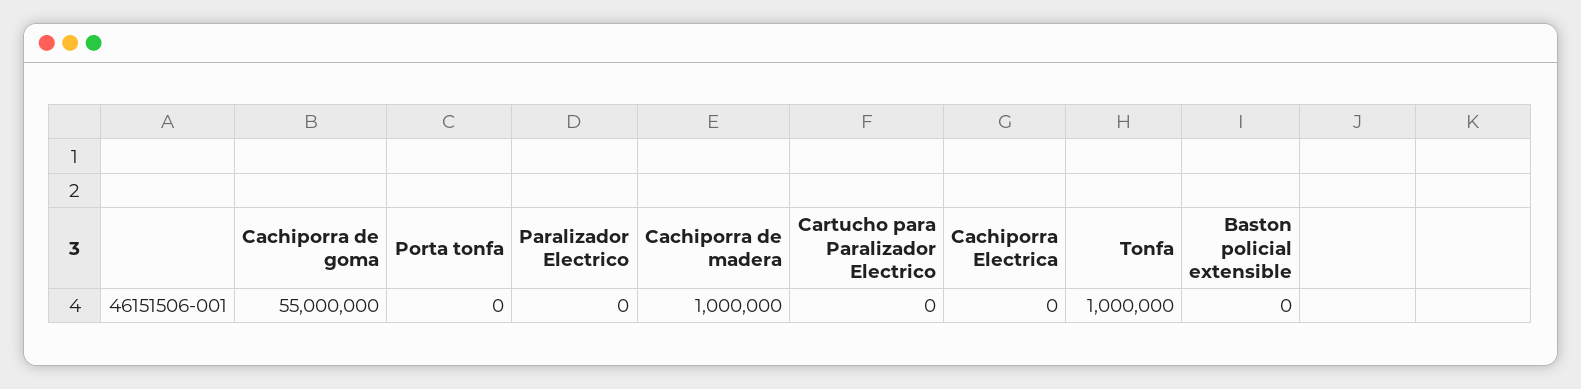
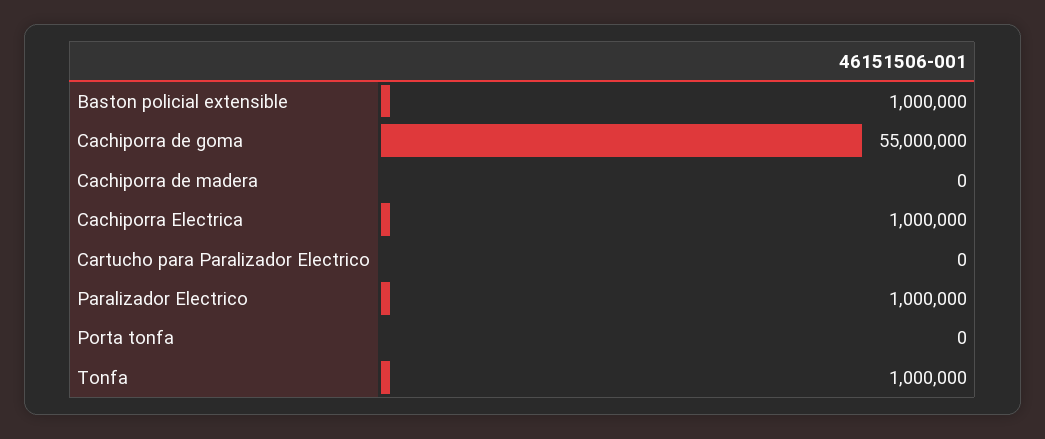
Paralizador Electrico: 0 -> 1000000
Cachiporra de madera: 1000000 -> 0
Cachiporra Electrica: 0 -> 1000000
Baston policial extensible: 0 -> 1000000

